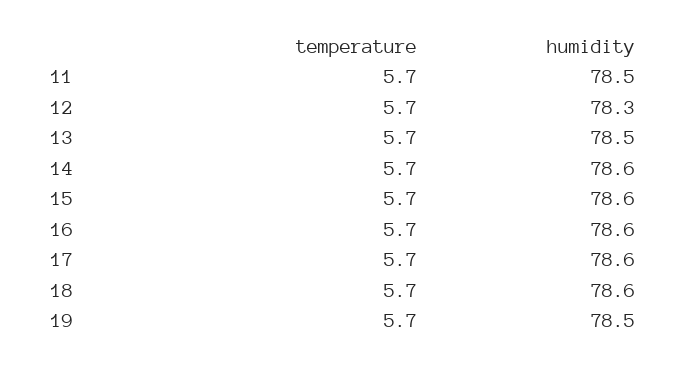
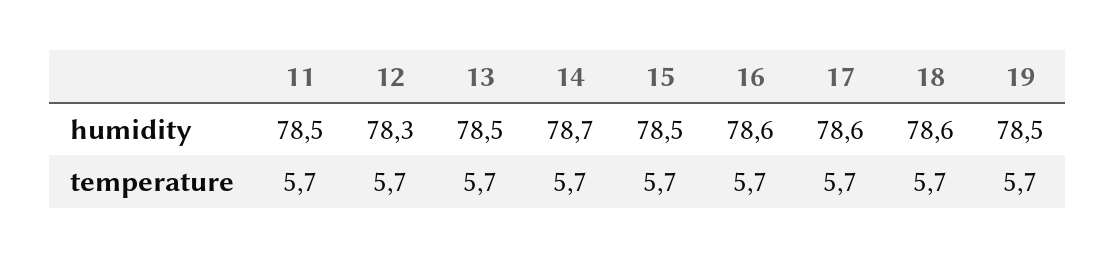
humidity, 14: 78.6 -> 78.7
humidity, 15: 78.6 -> 78.5

